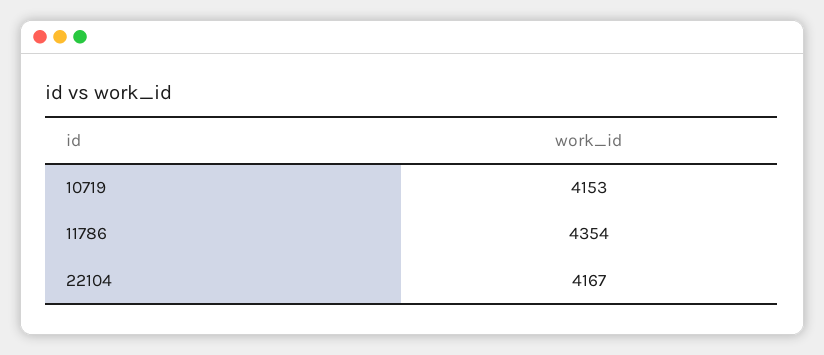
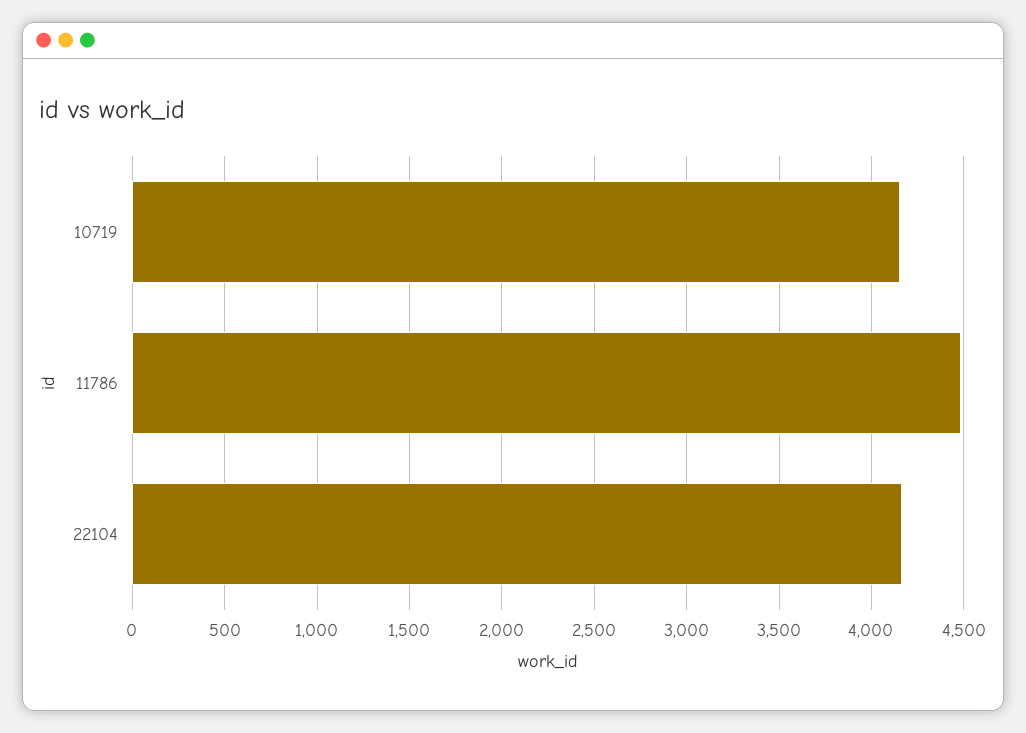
11786: 4354 -> 4500

